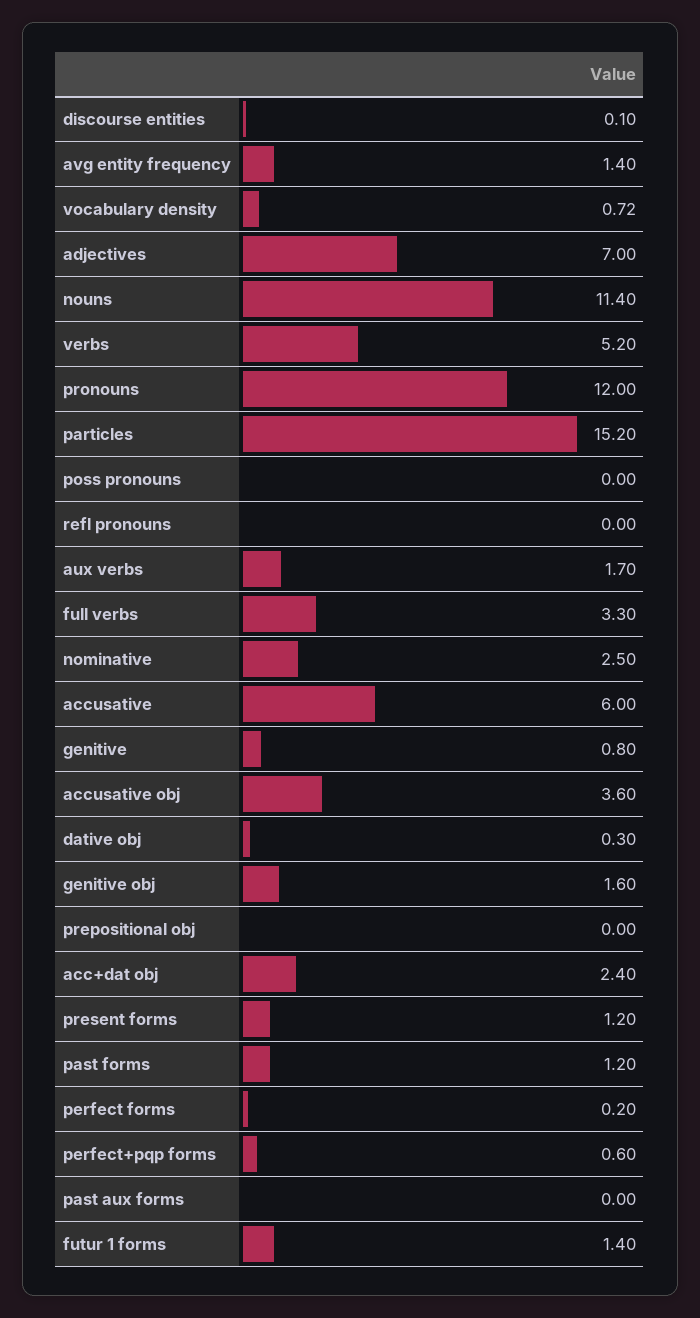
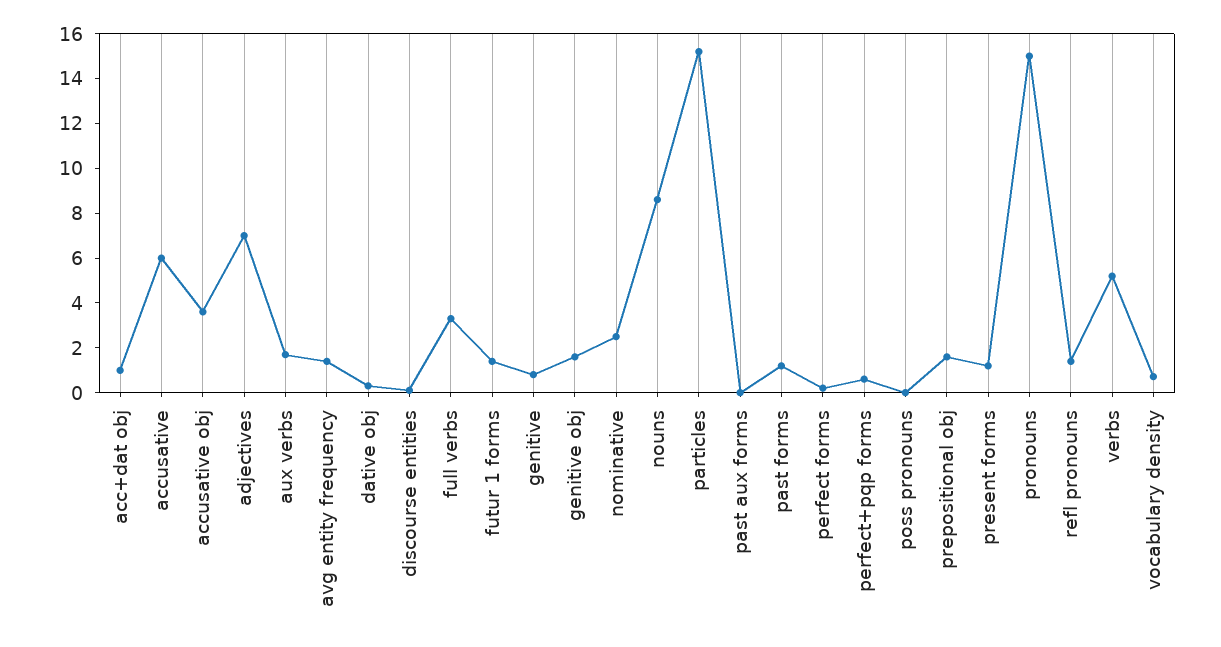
nouns: 11.4 -> 8.5
pronouns: 12 -> 15
refl pronouns: 0 -> 1.5
prepositional obj: 0 -> 1.5
acc+dat obj: 2.4 -> 1

